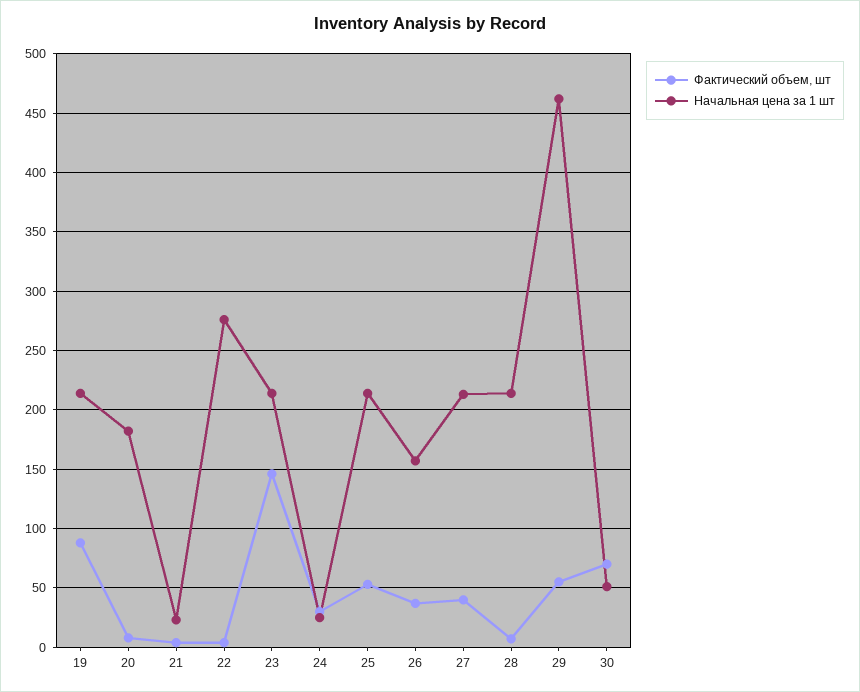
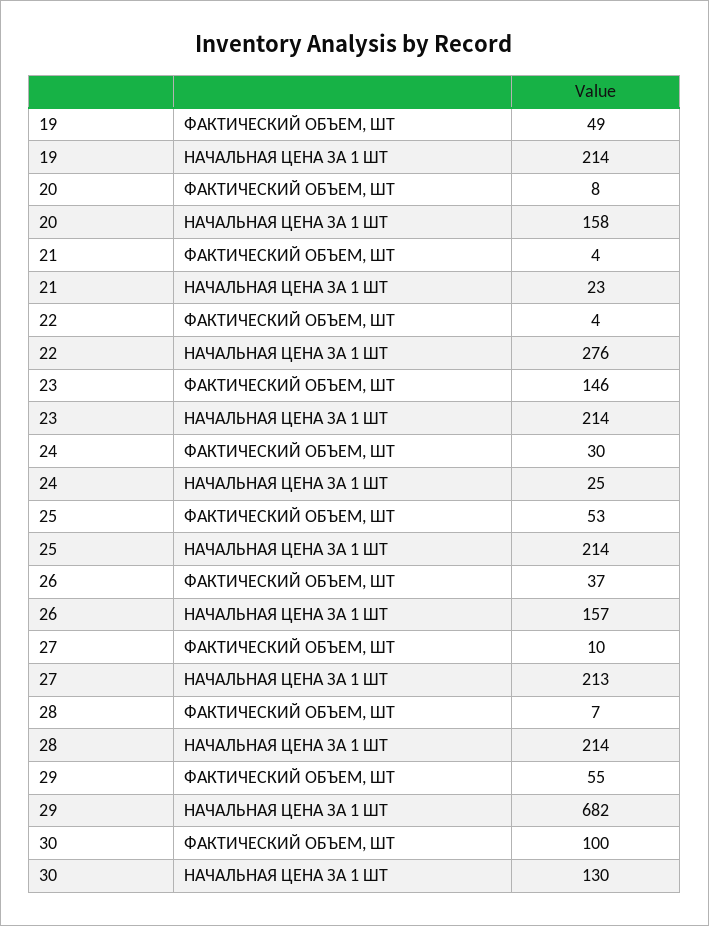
Фактический объем, шт, 19: 90 -> 49
Начальная цена за 1 шт, 20: 180 -> 158
Фактический объем, шт, 27: 40 -> 10
Начальная цена за 1 шт, 29: 460 -> 682
Фактический объем, шт, 30: 70 -> 100
Начальная цена за 1 шт, 30: 50 -> 130

